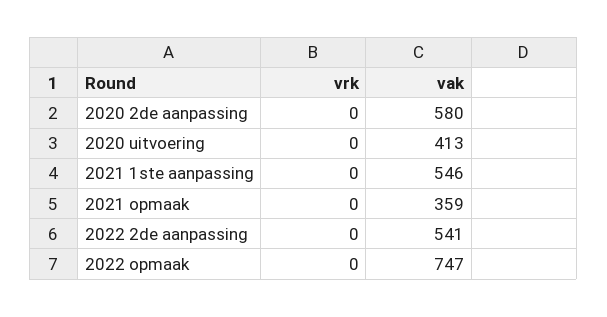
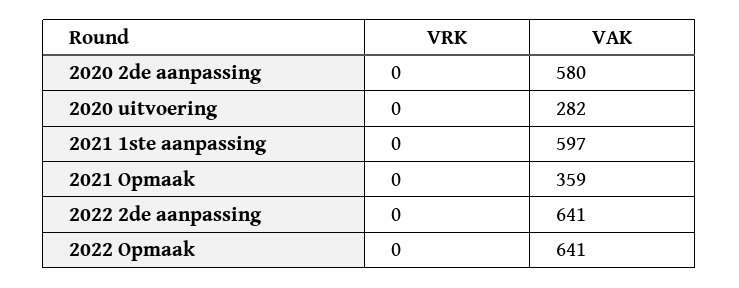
vak, 2020 uitvoering: 413 -> 282
vak, 2021 1ste aanpassing: 546 -> 597
vak, 2022 2de aanpassing: 541 -> 641
vak, 2022 opmaak: 747 -> 641

